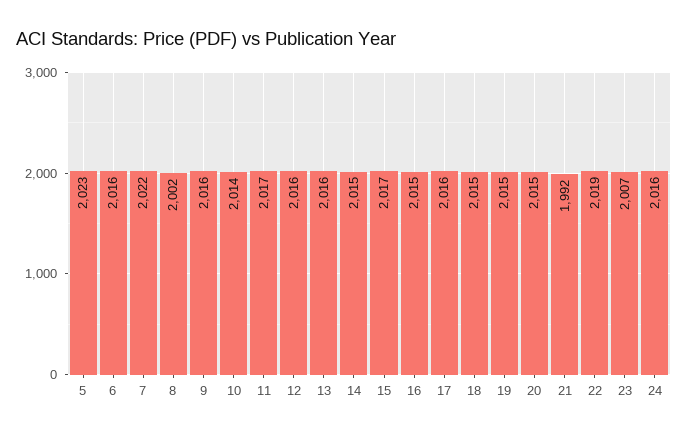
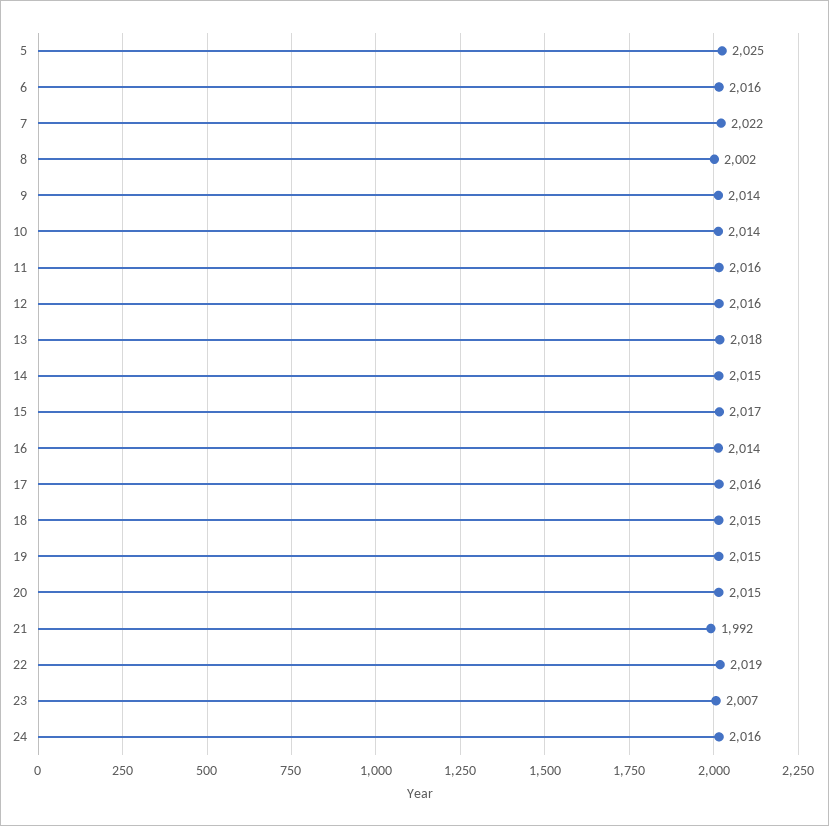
5: 2023 -> 2025
9: 2016 -> 2014
11: 2017 -> 2016
13: 2016 -> 2018
16: 2015 -> 2014

